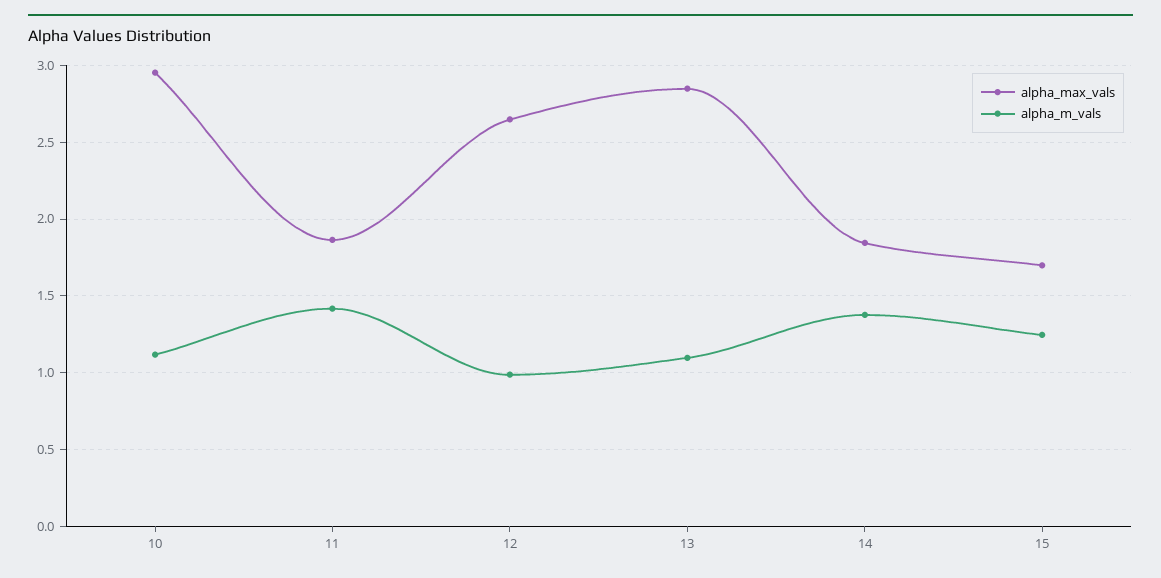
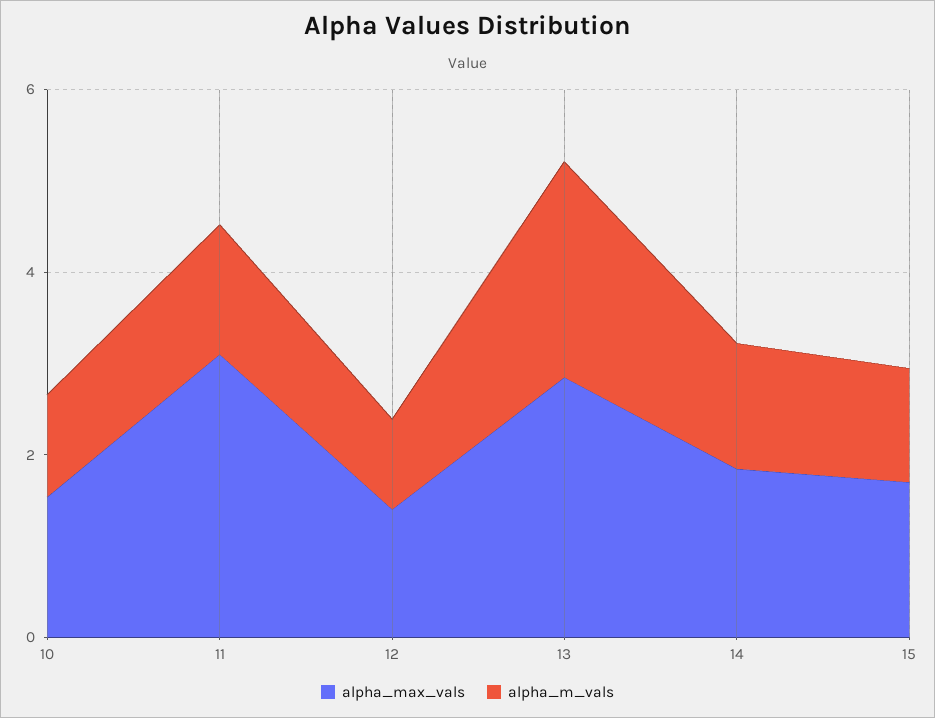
alpha_max_vals, 10: 2.95 -> 1.5
alpha_max_vals, 11: 1.85 -> 3
alpha_max_vals, 12: 2.65 -> 1.5
alpha_m_vals, 13: 1.1 -> 2.5

